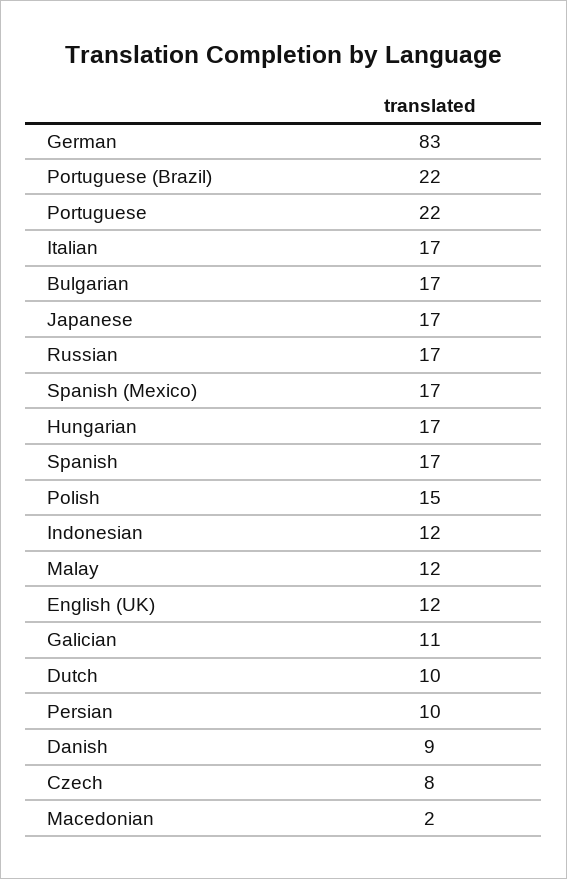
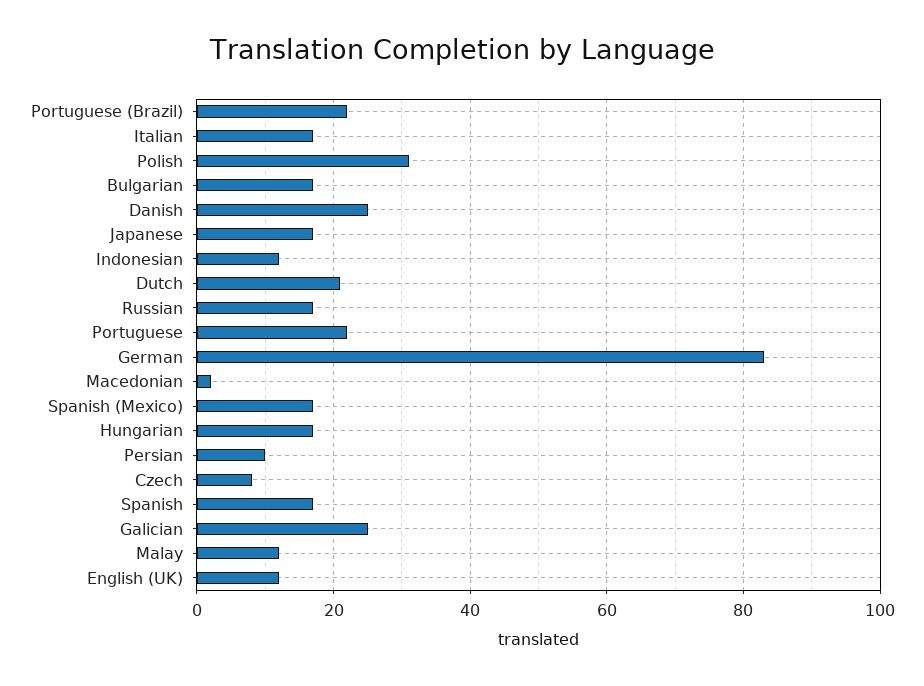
Polish: 15 -> 30
Galician: 11 -> 25
Dutch: 10 -> 20
Danish: 9 -> 25

